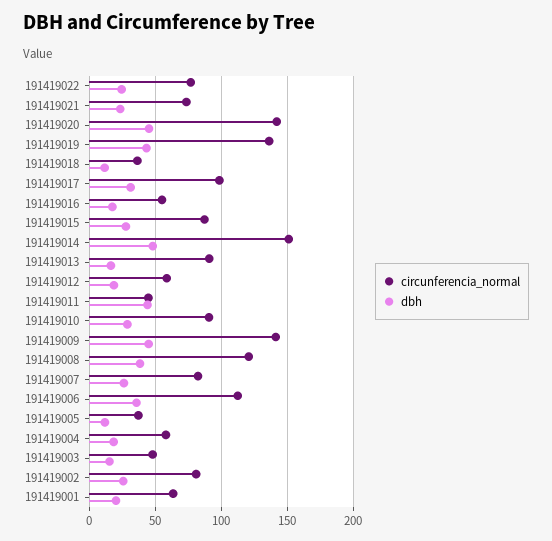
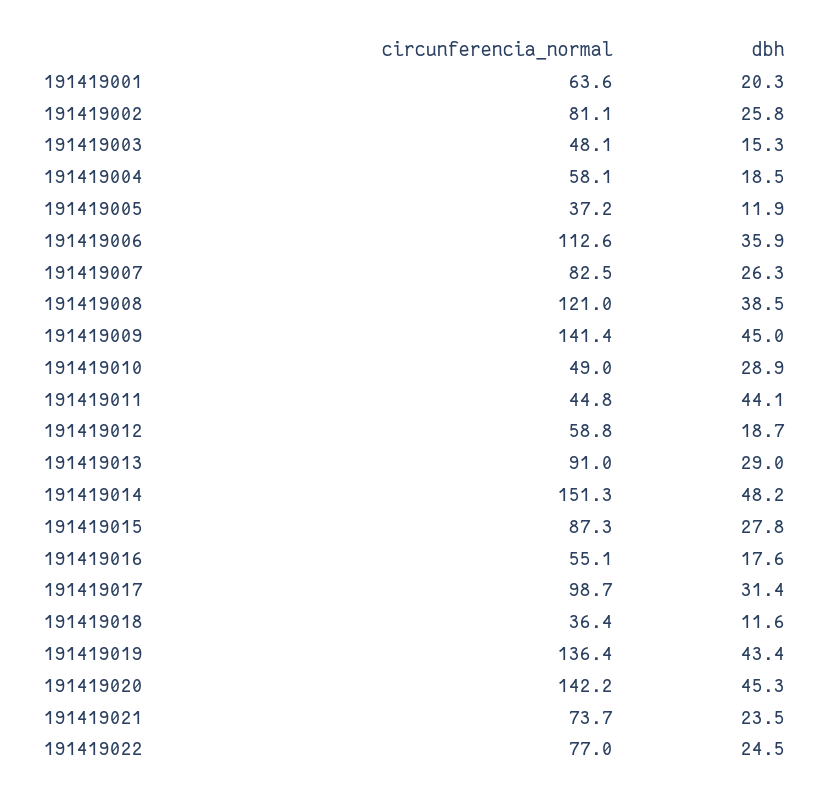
dbh, 191419013: 15 -> 29
circunferencia_normal, 191419010: 90 -> 49

